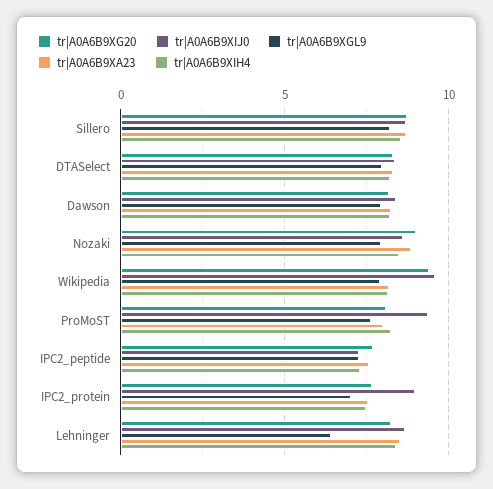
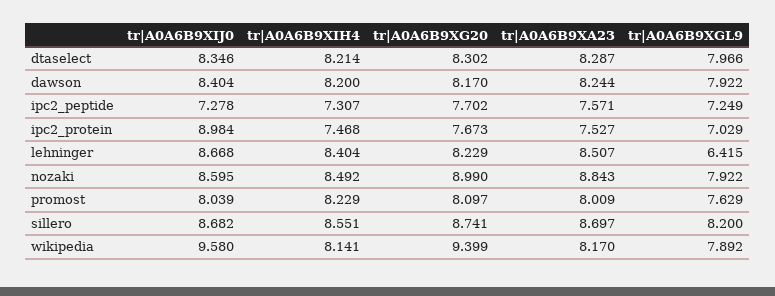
tr|A0A6B9XIJ0, ProMoST: 9.5 -> 8.039

